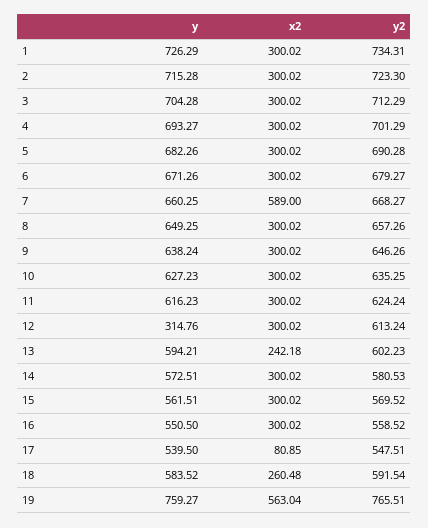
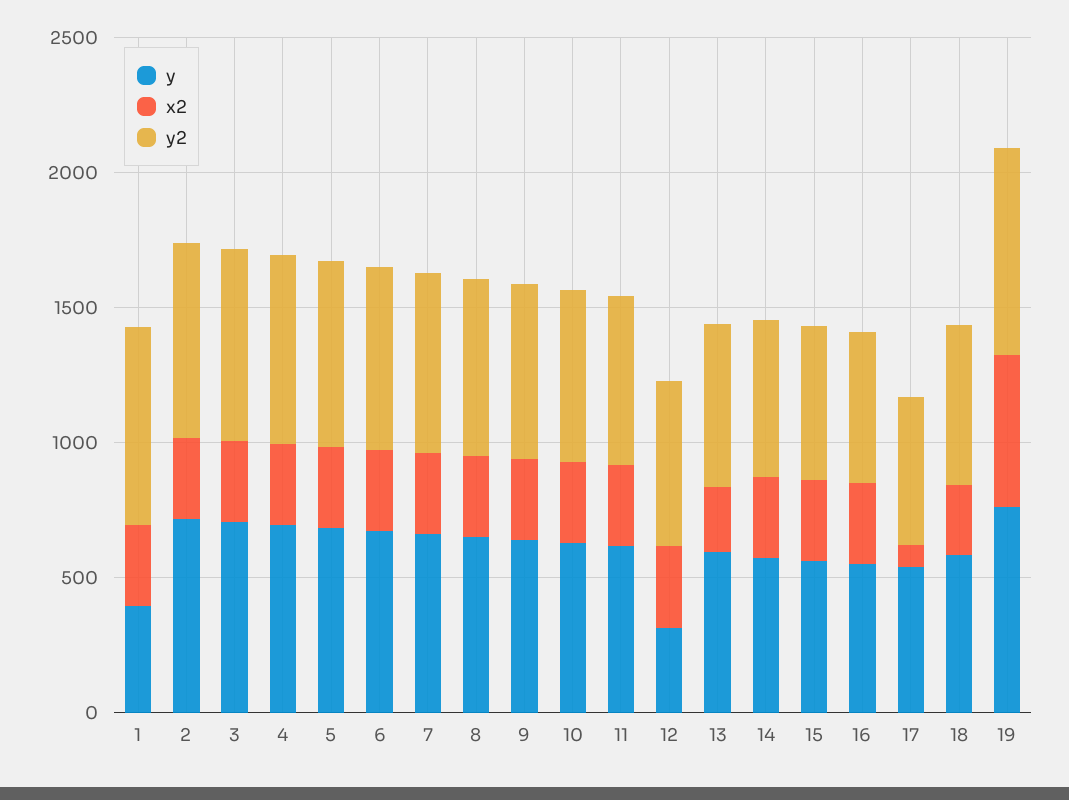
y, 1: 726.29 -> 400
x2, 7: 589 -> 300

